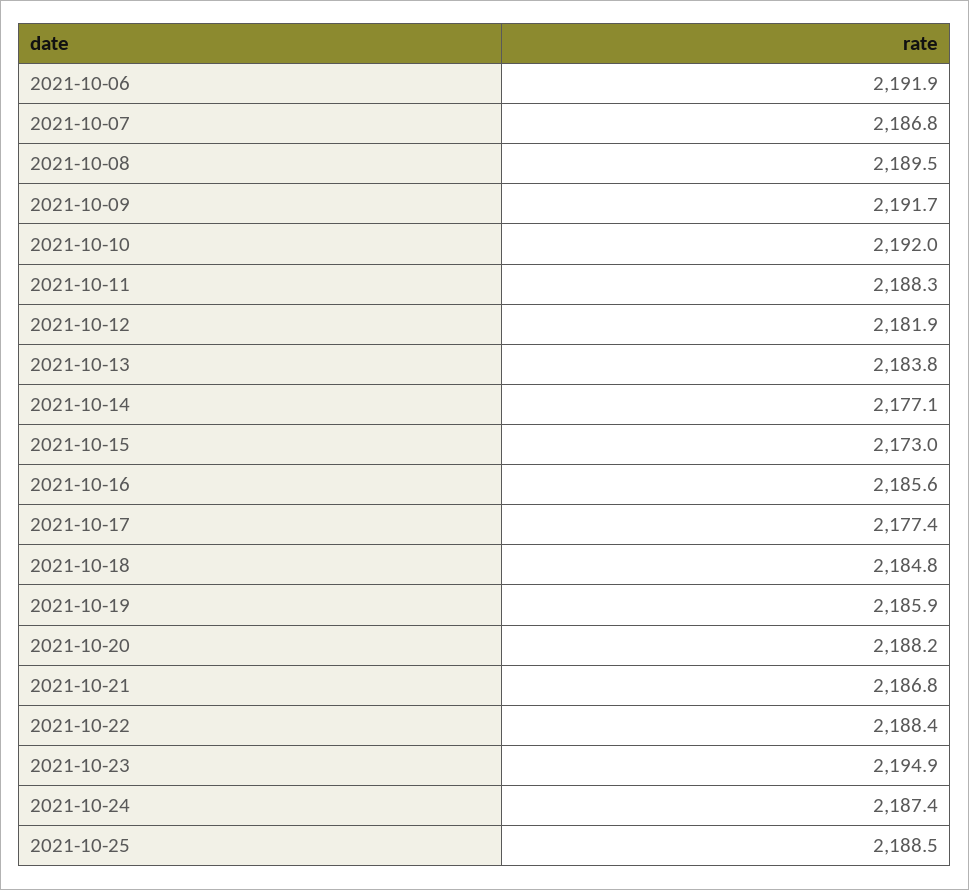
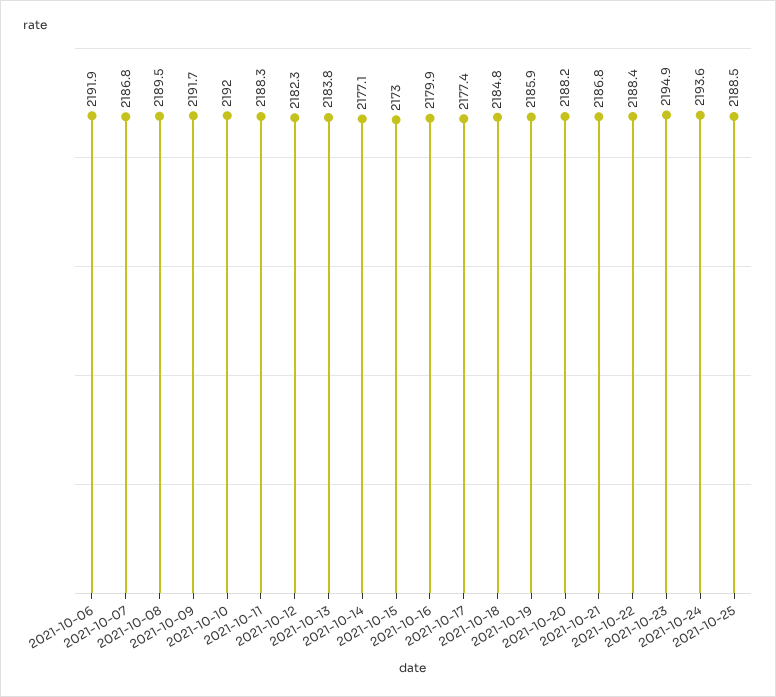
2021-10-12: 2181.9 -> 2182.3
2021-10-16: 2185.6 -> 2179.9
2021-10-24: 2187.4 -> 2193.6

